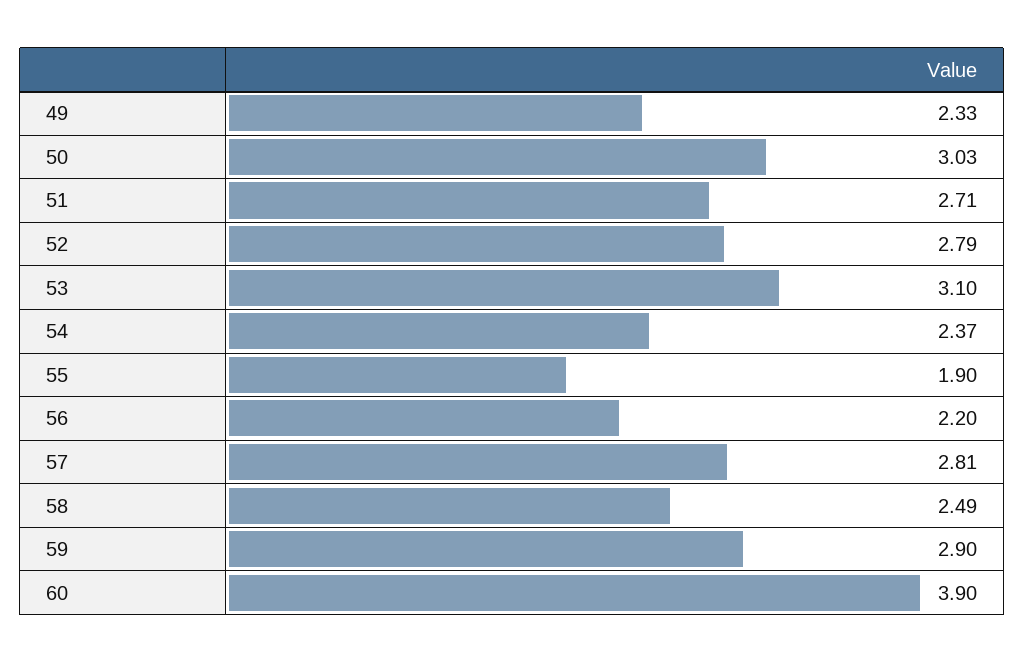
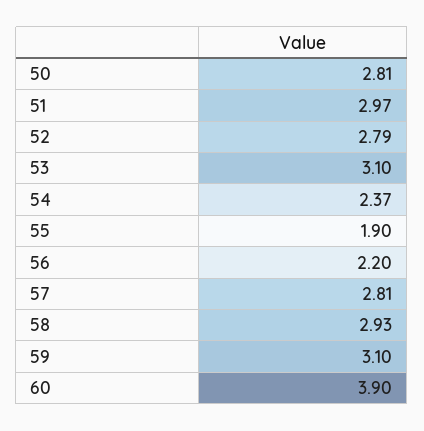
49: 2.33 -> none
50: 3.03 -> 2.81
51: 2.71 -> 2.97
58: 2.49 -> 2.93
59: 2.9 -> 3.1

